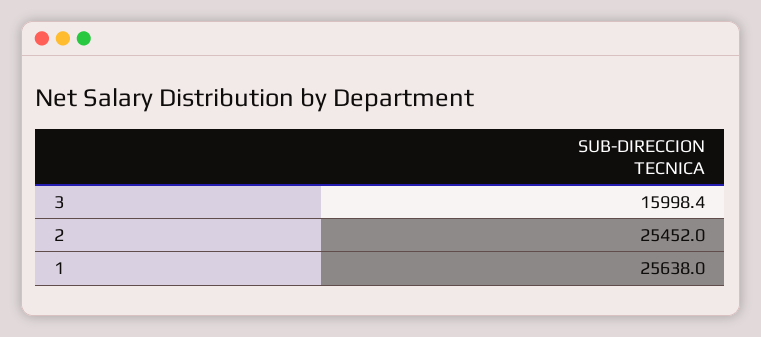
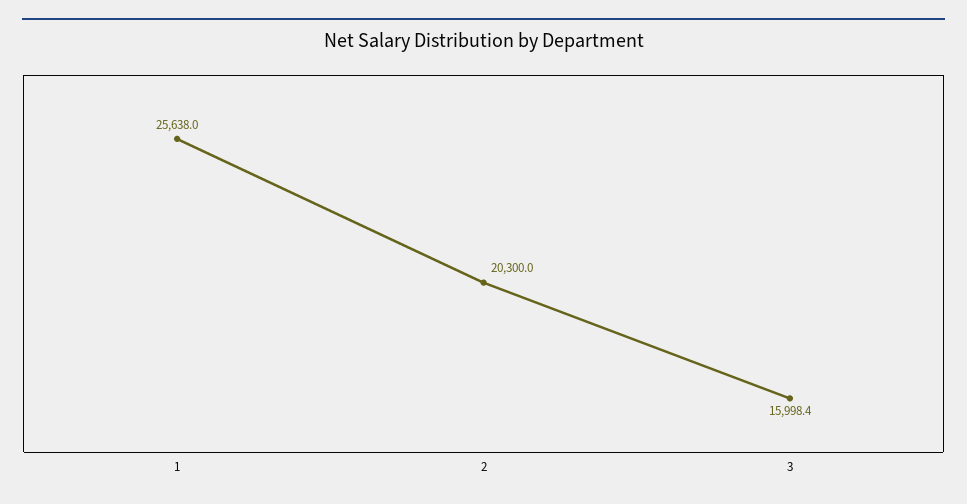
2: 25452 -> 20300

